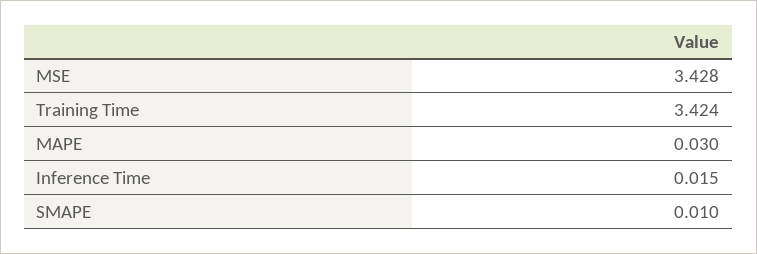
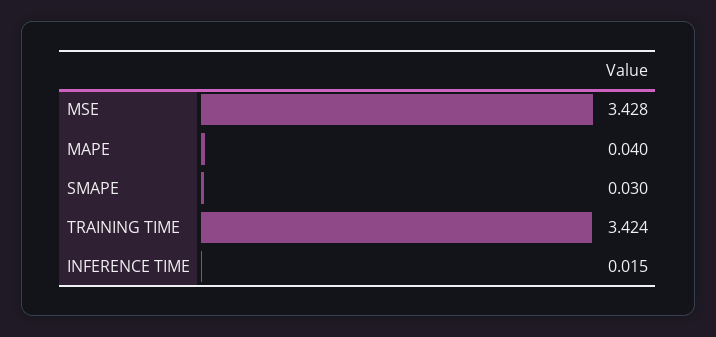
MAPE: 0.03 -> 0.04
SMAPE: 0.01 -> 0.03

